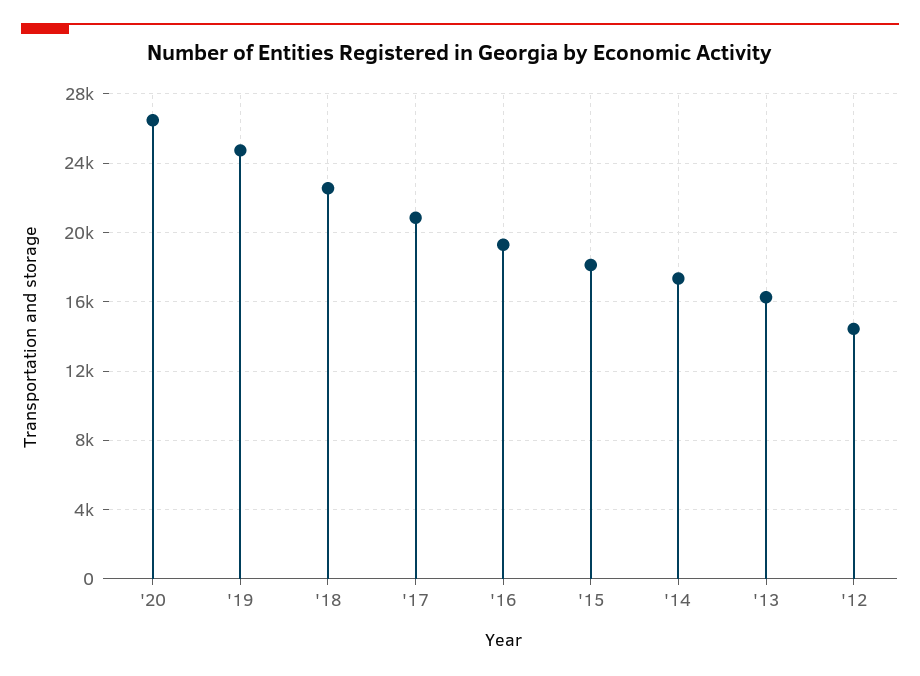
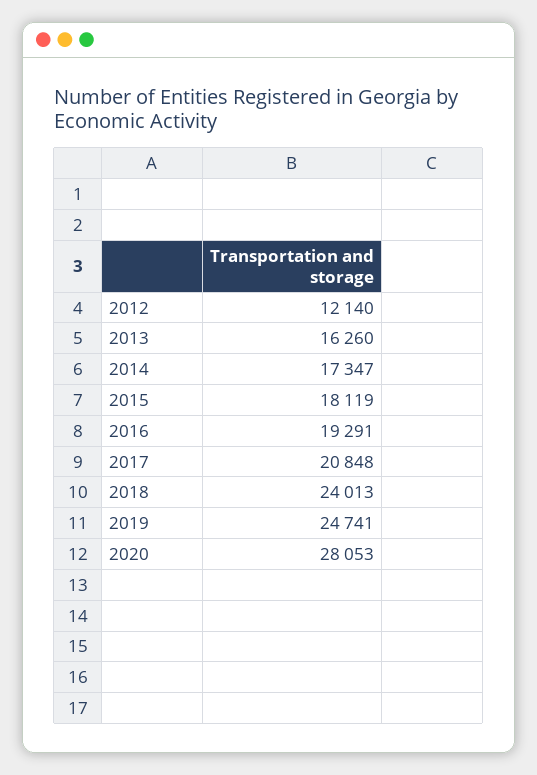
'20: 26500 -> 28053
'18: 22500 -> 24013
'12: 14500 -> 12140

